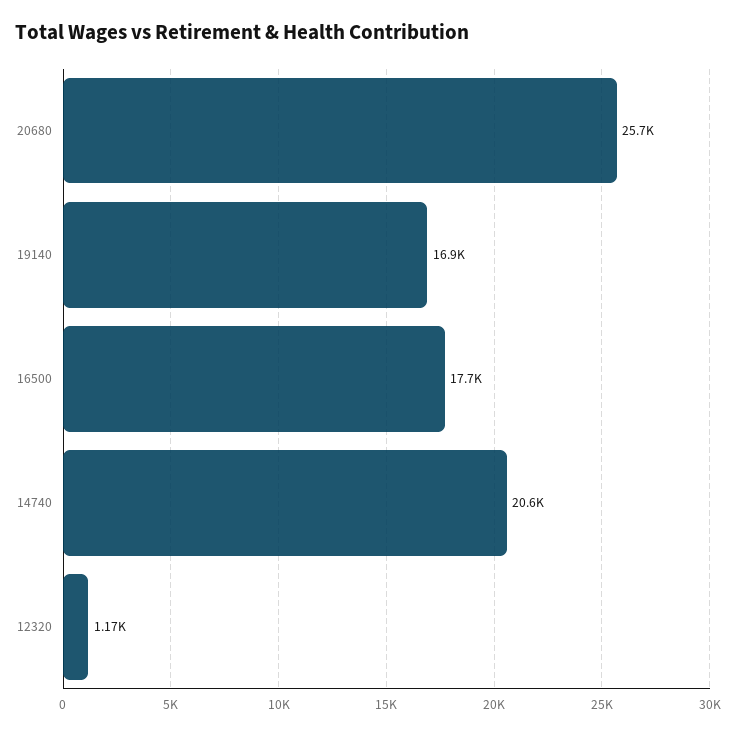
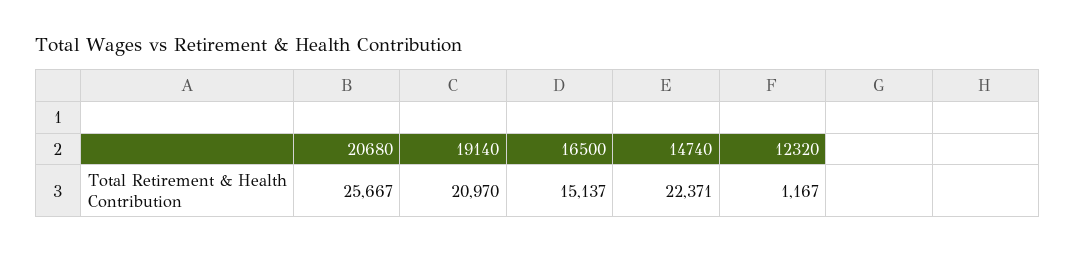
19140: 16900 -> 20970
16500: 17700 -> 15137
14740: 20600 -> 22371

